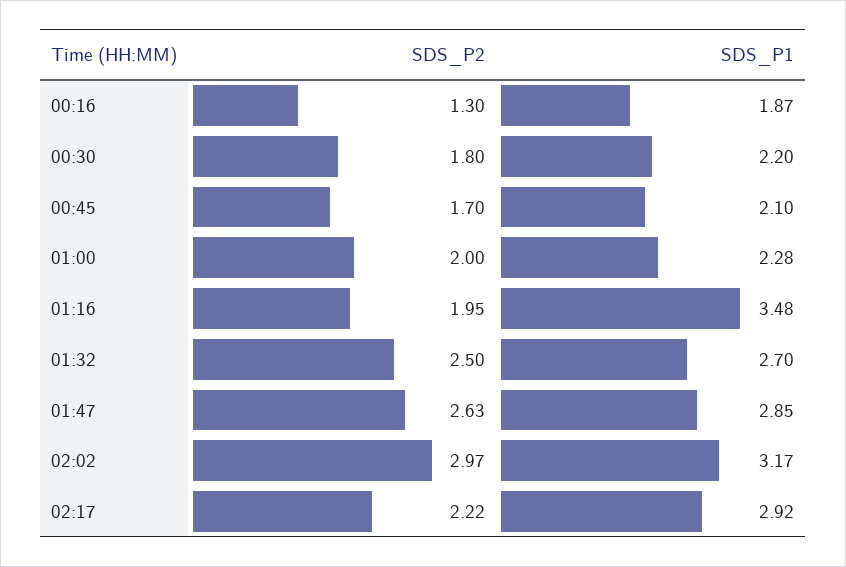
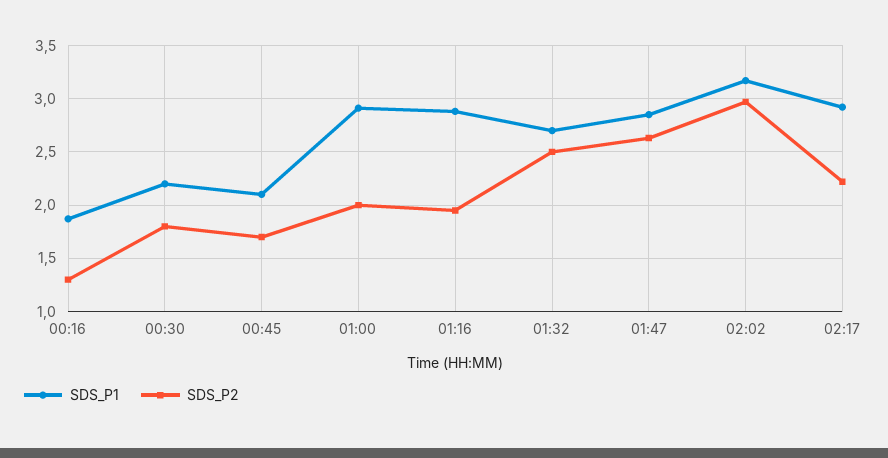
SDS_P1, 01:00: 2.28 -> 2.9
SDS_P1, 01:16: 3.48 -> 2.9

